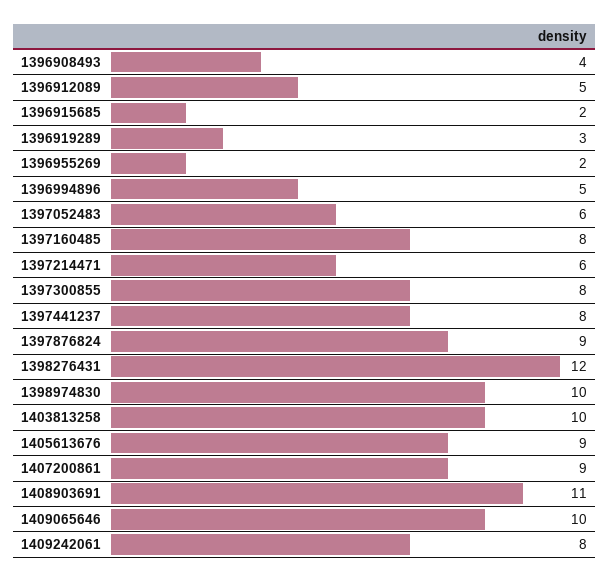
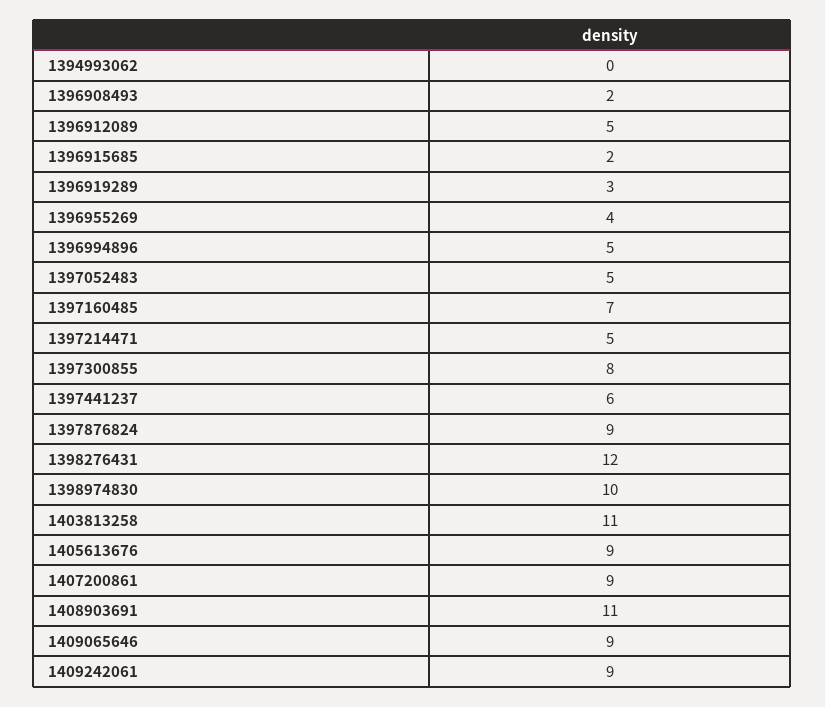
1396908493: 4 -> 2
1396955269: 2 -> 4
1397052483: 6 -> 5
1397160485: 8 -> 7
1397214471: 6 -> 5
1397441237: 8 -> 6
1403813258: 10 -> 11
1409065646: 10 -> 9
1409242061: 8 -> 9
1394993062: none -> 0

